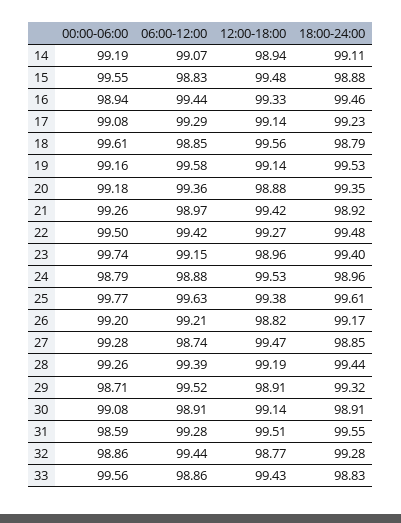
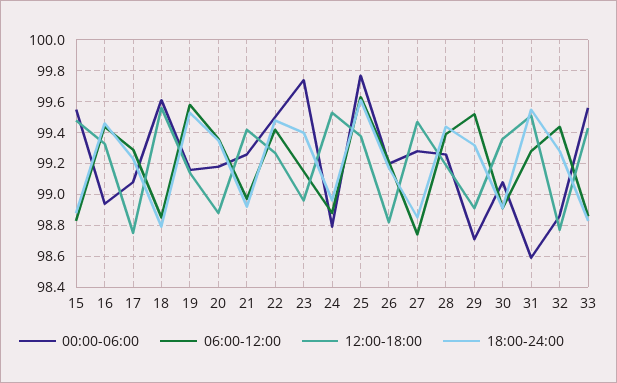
00:00-06:00, 14: 99.19 -> none
06:00-12:00, 14: 99.07 -> none
12:00-18:00, 14: 98.94 -> none
18:00-24:00, 14: 99.11 -> none
12:00-18:00, 17: 99.14 -> 98.75
12:00-18:00, 30: 99.14 -> 99.35

